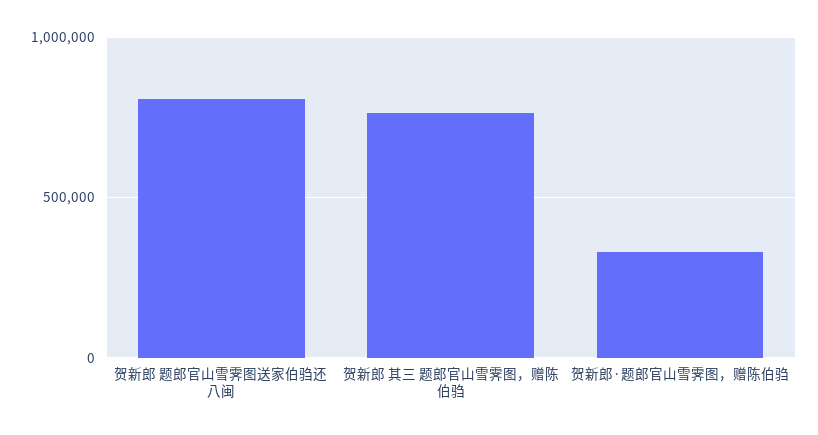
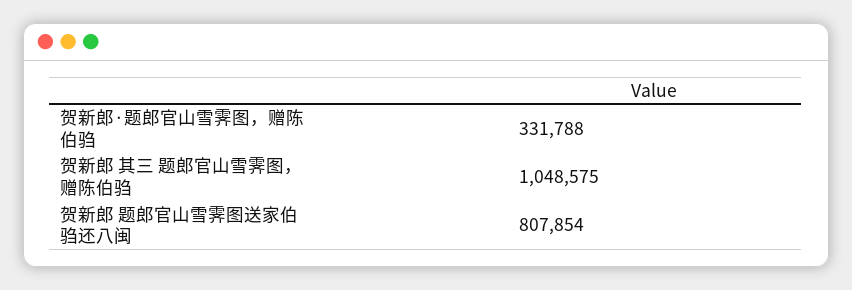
贺新郎 其三 题郎官山雪霁图，赠陈伯驺: 750000 -> 1048575

